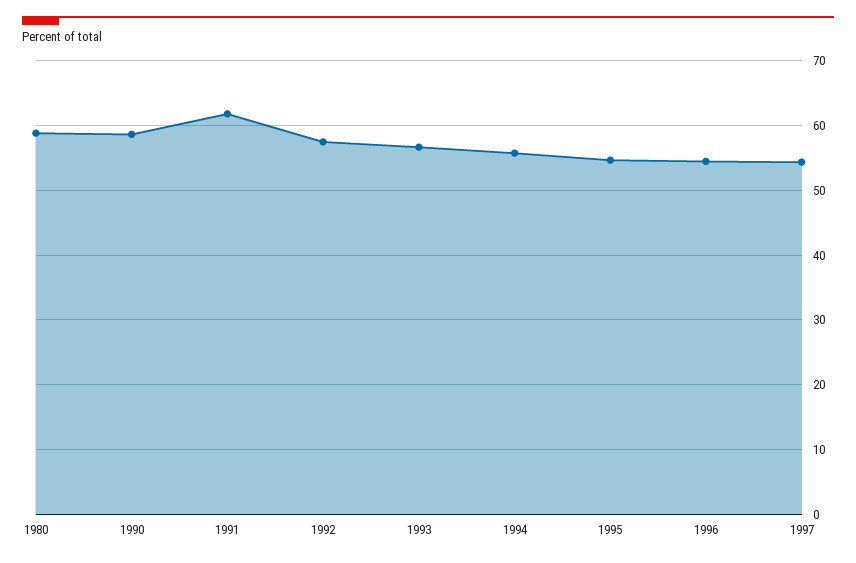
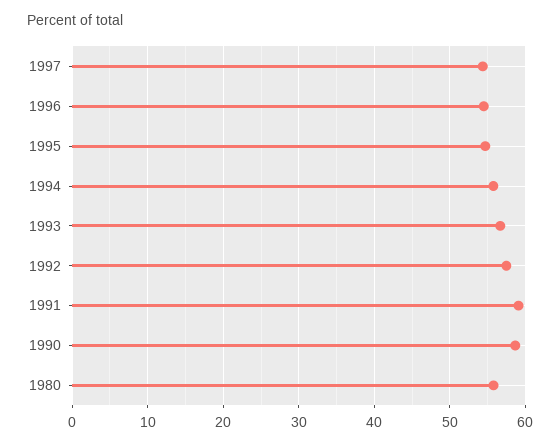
1980: 59 -> 56
1991: 62 -> 59

